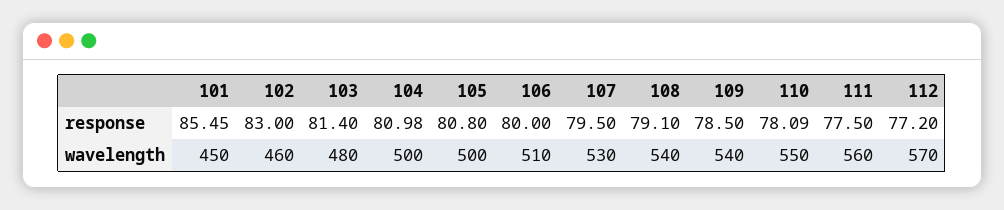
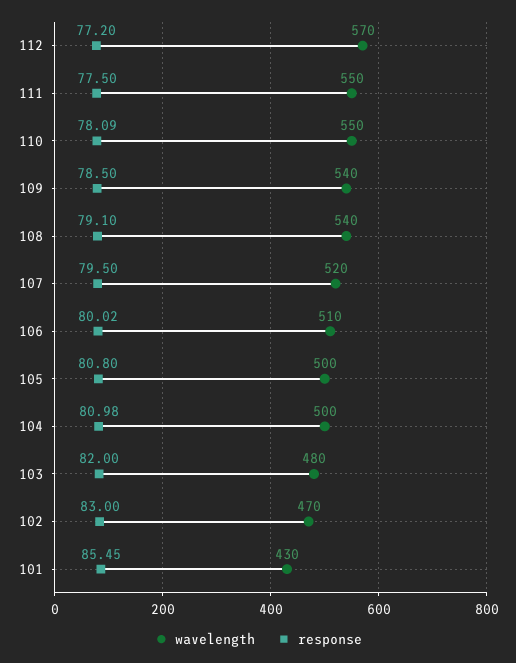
response, 103: 81.4 -> 82
response, 106: 80 -> 80.02
wavelength, 101: 450 -> 430
wavelength, 102: 460 -> 470
wavelength, 107: 530 -> 520
wavelength, 111: 560 -> 550

